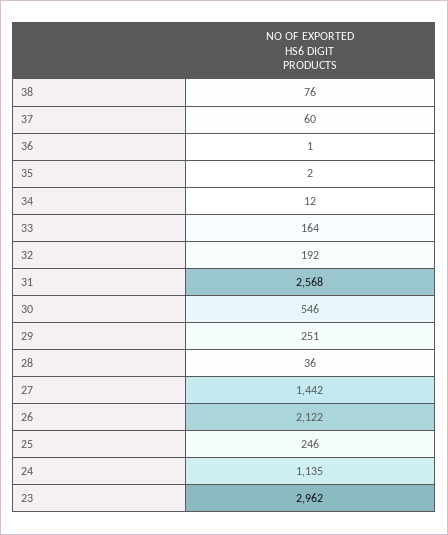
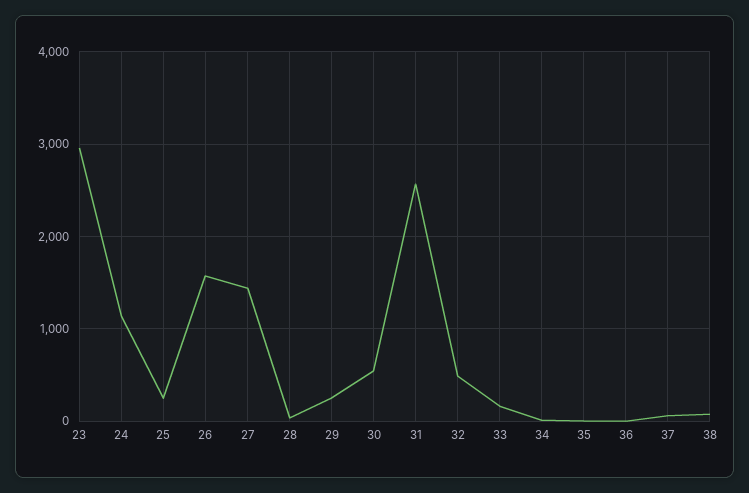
32: 192 -> 500
26: 2122 -> 1600

